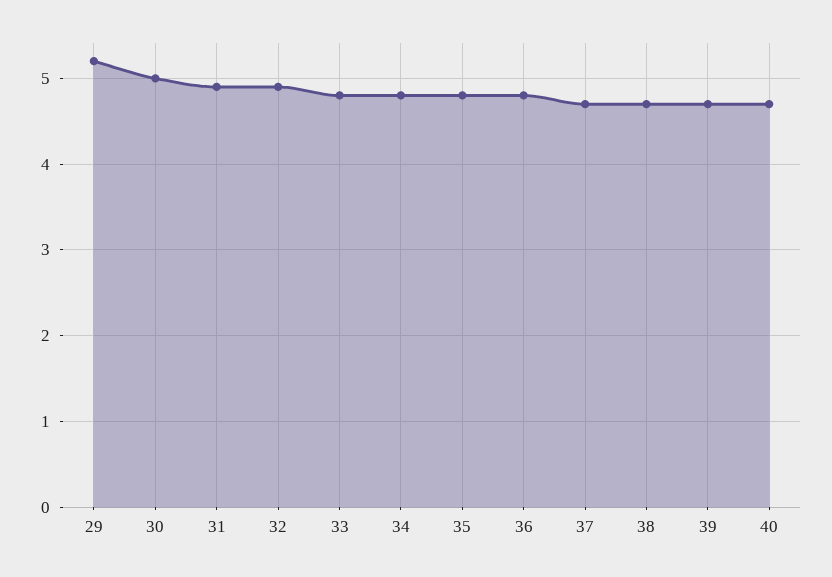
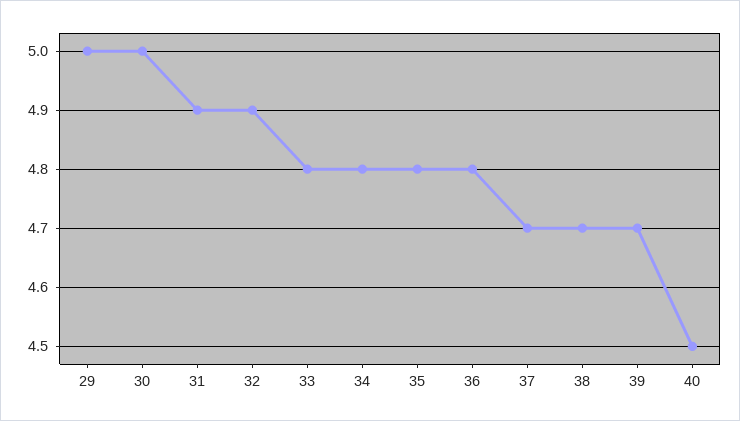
29: 5.2 -> 5
40: 4.7 -> 4.5

